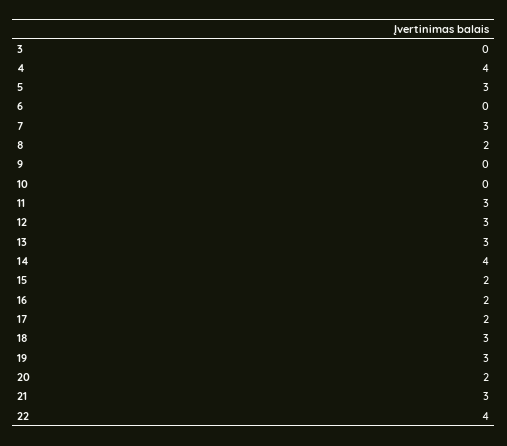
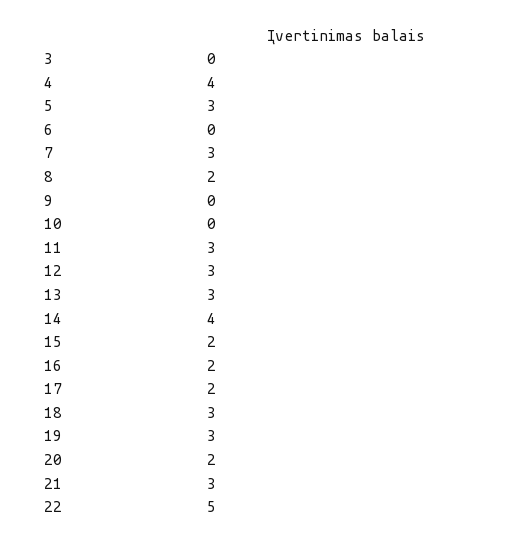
22: 4 -> 5

